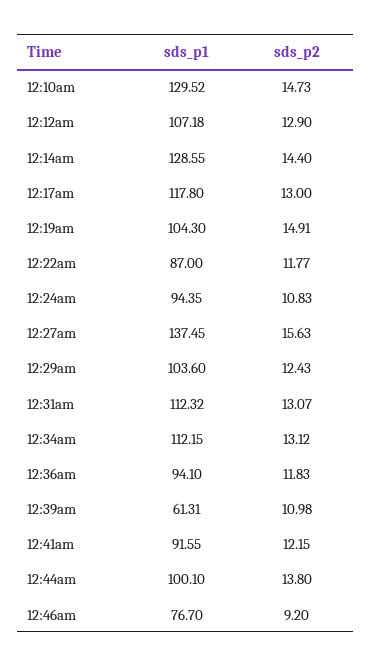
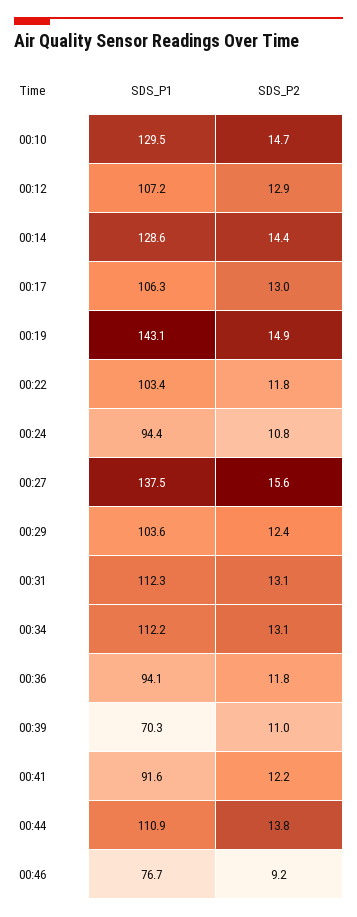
sds_p1, 12:17am: 117.8 -> 106.3
sds_p1, 12:19am: 104.3 -> 143.1
sds_p1, 12:22am: 87 -> 103.4
sds_p1, 12:39am: 61.31 -> 70.3
sds_p1, 12:44am: 100.1 -> 110.9

